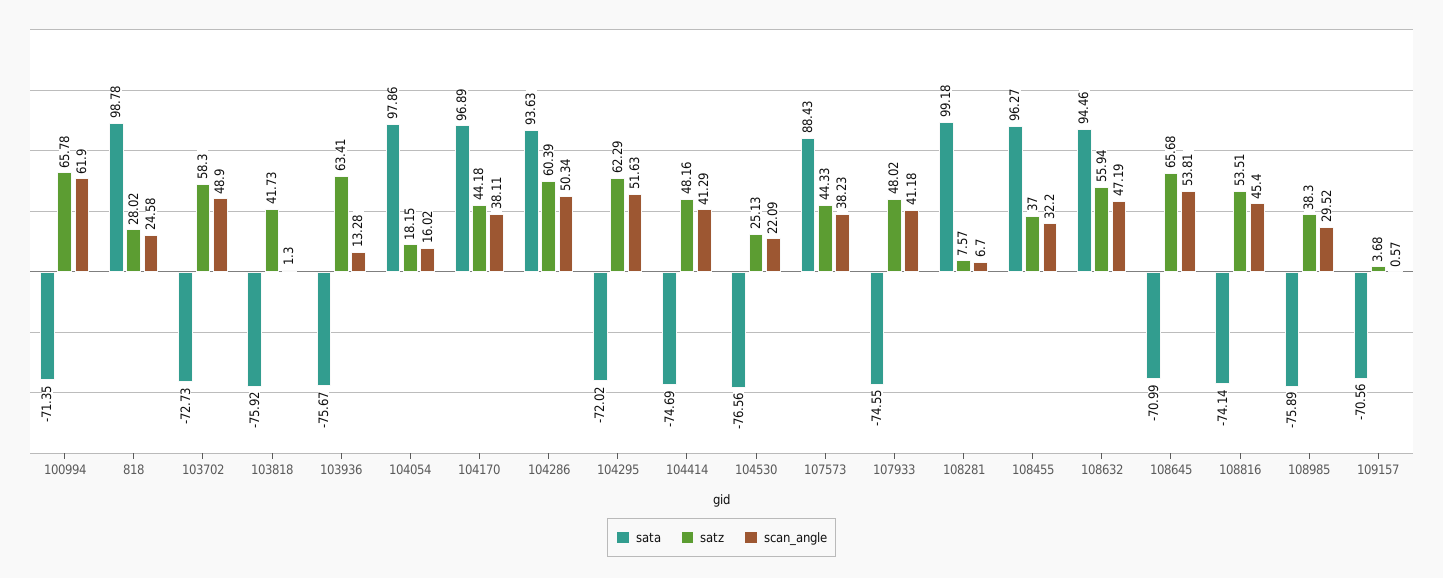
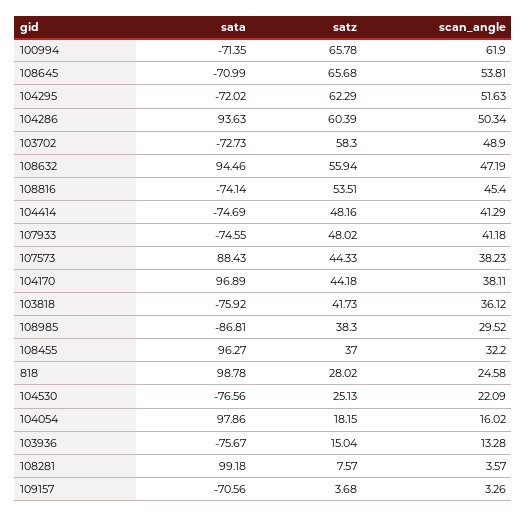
scan_angle, 103818: 1.3 -> 36.12
satz, 103936: 63.41 -> 15.04
scan_angle, 108281: 6.7 -> 3.57
sata, 108985: -75.89 -> -86.81
scan_angle, 109157: 0.57 -> 3.26

